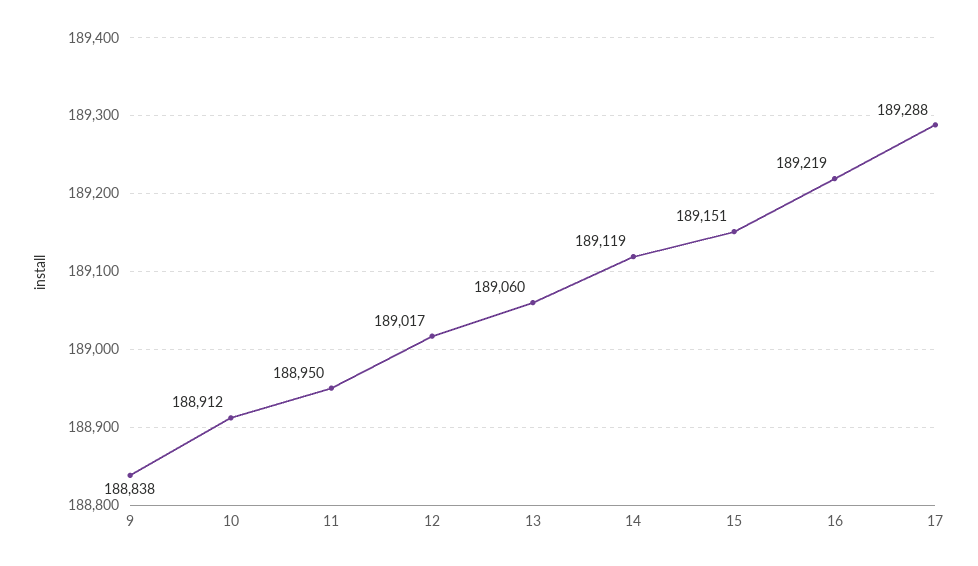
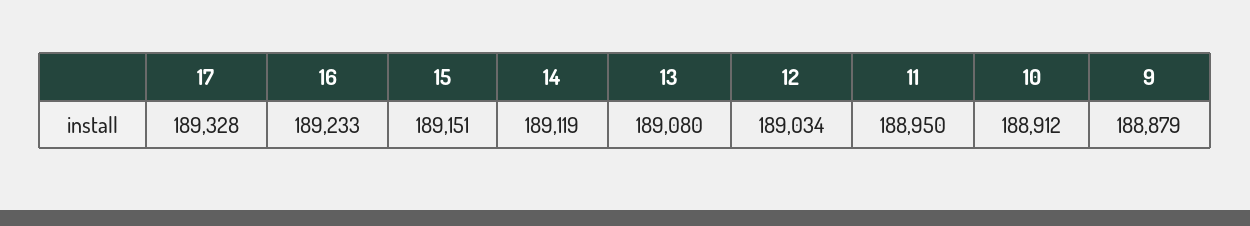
9: 188838 -> 188879
12: 189017 -> 189034
13: 189060 -> 189080
16: 189219 -> 189233
17: 189288 -> 189328

